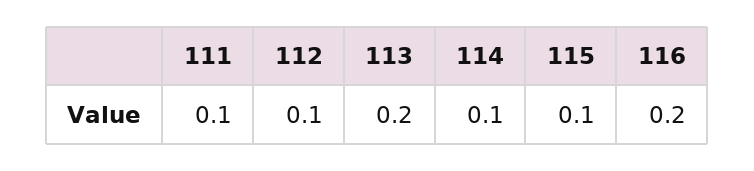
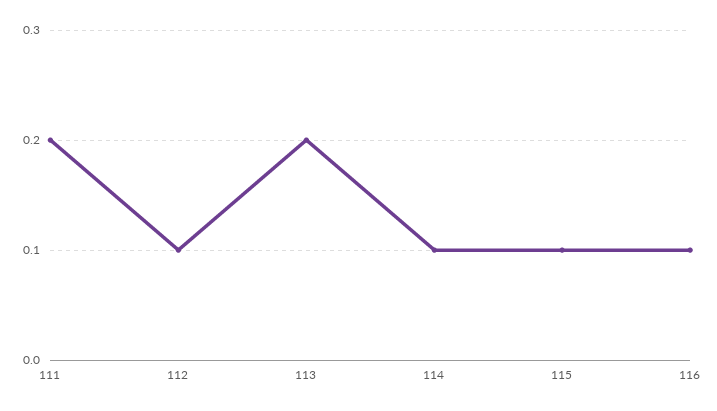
111: 0.1 -> 0.2
116: 0.2 -> 0.1

